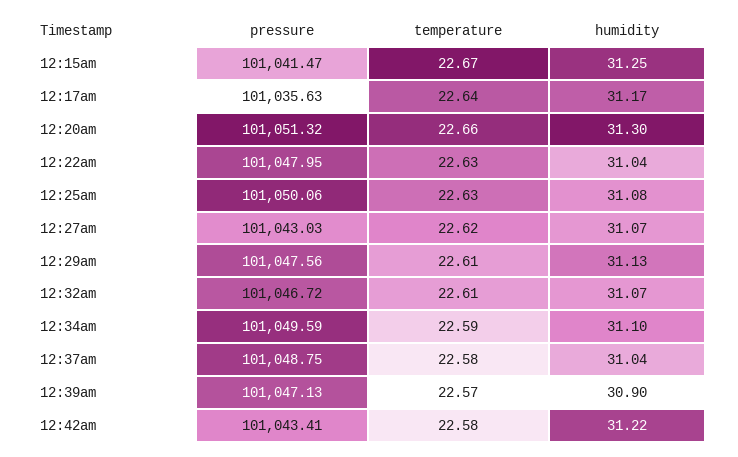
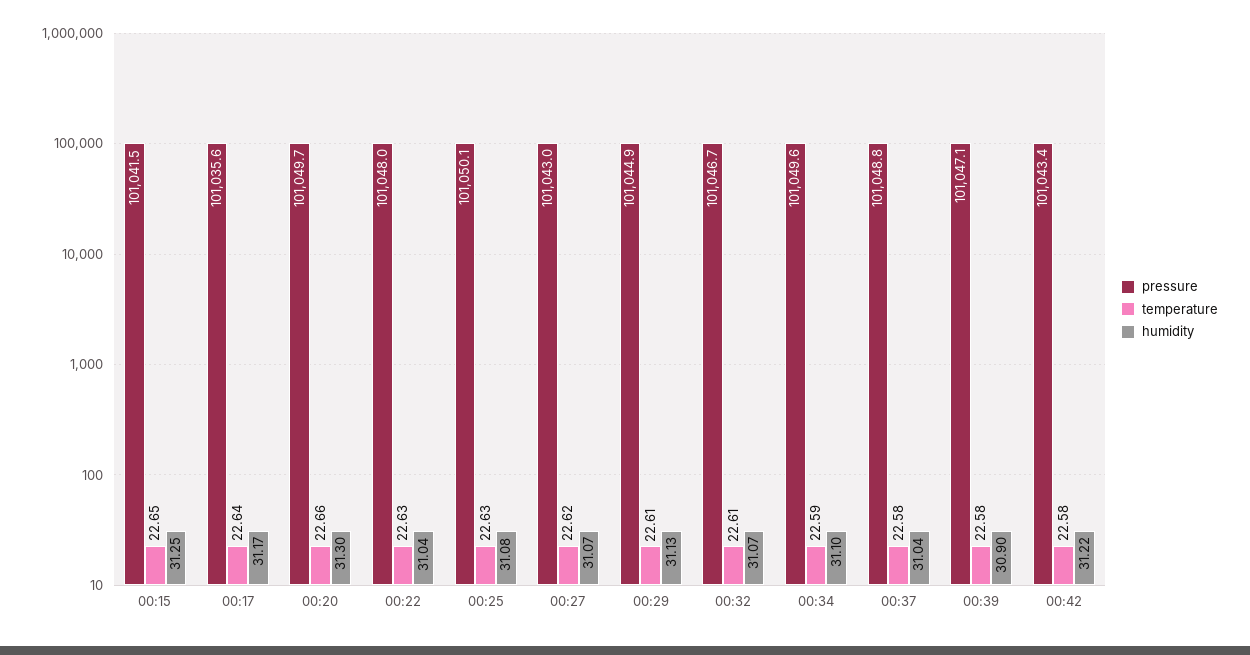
temperature, 12:15am: 22.67 -> 22.65
pressure, 12:20am: 101051.32 -> 101049.7
pressure, 12:29am: 101047.56 -> 101044.9
temperature, 12:39am: 22.57 -> 22.58

